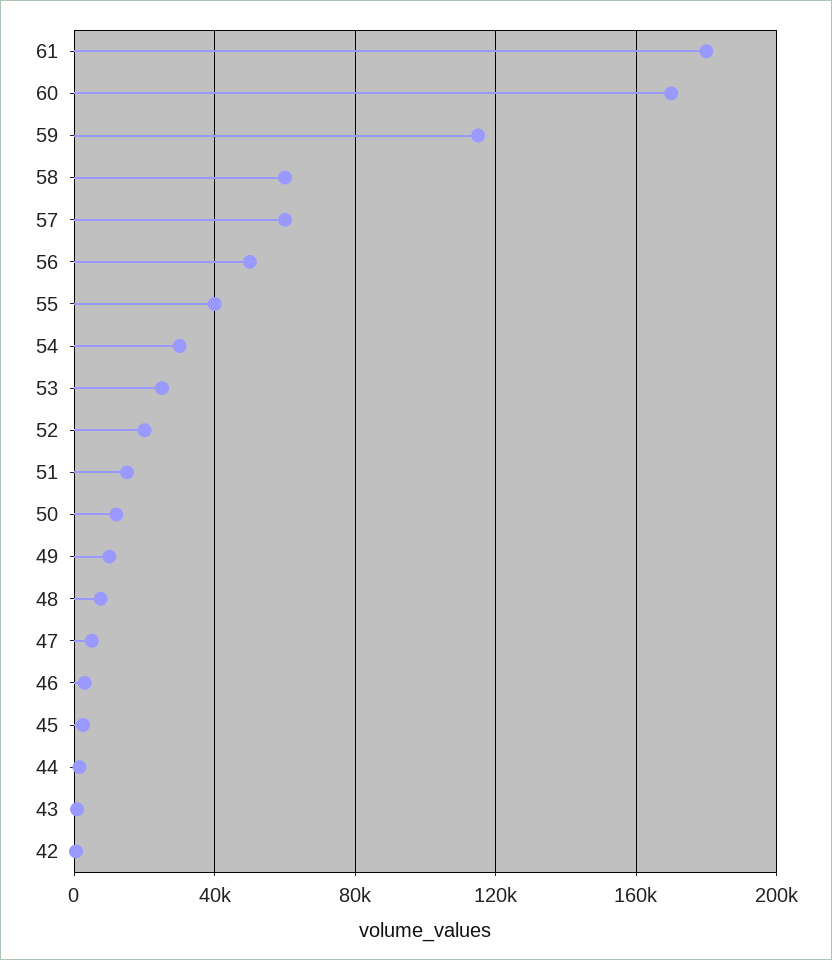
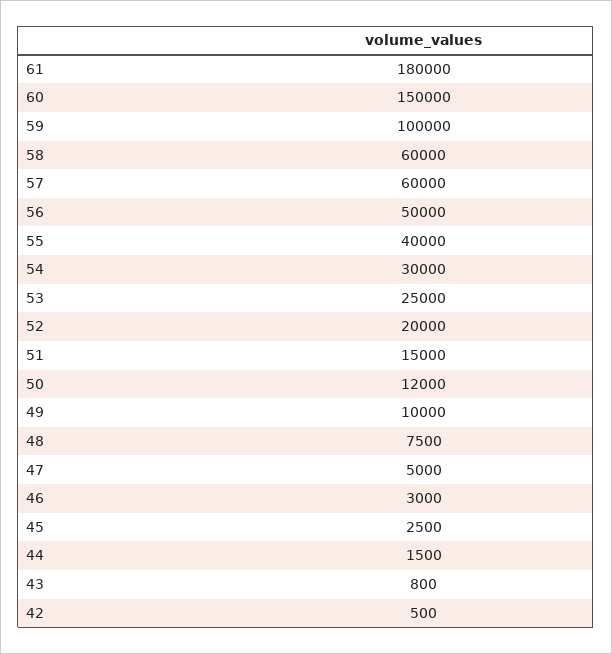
60: 170000 -> 150000
59: 115000 -> 100000

